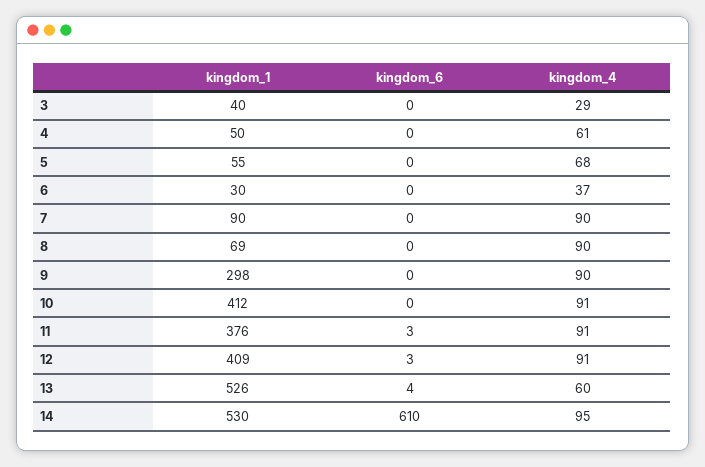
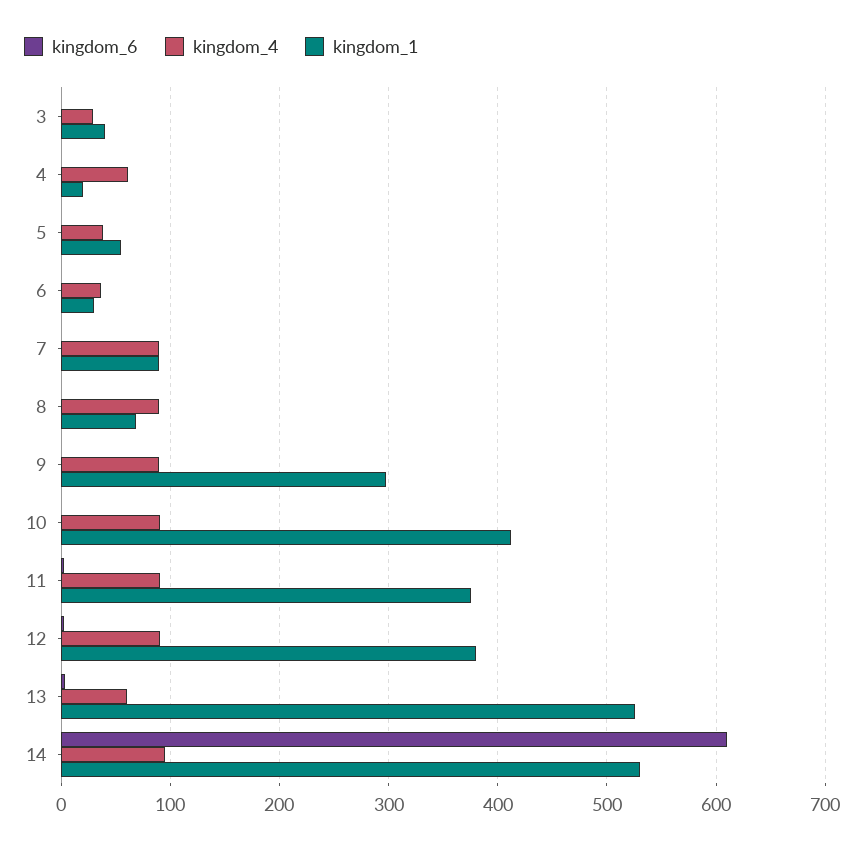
kingdom_1, 4: 50 -> 20
kingdom_4, 5: 68 -> 40
kingdom_1, 12: 409 -> 380

